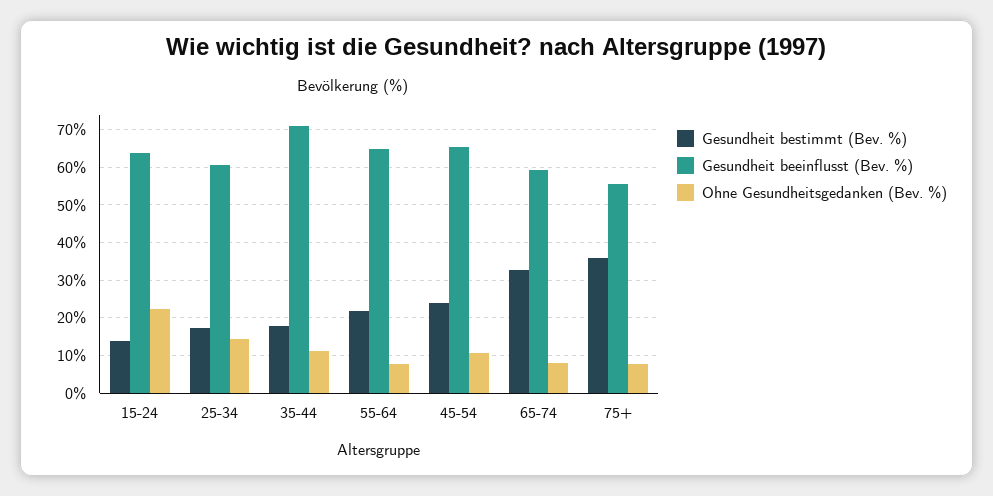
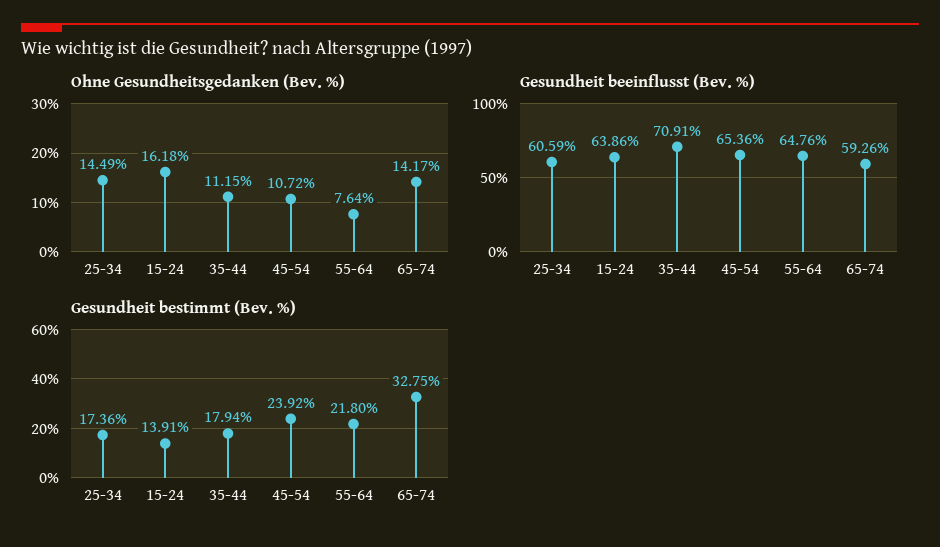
Ohne Gesundheitsgedanken (Bev. %), 15-24: 22 -> 16.18
Ohne Gesundheitsgedanken (Bev. %), 65-74: 8 -> 14.17
Gesundheit bestimmt (Bev. %), 75+: 36 -> none
Gesundheit beeinflusst (Bev. %), 75+: 56 -> none
Ohne Gesundheitsgedanken (Bev. %), 75+: 8 -> none

